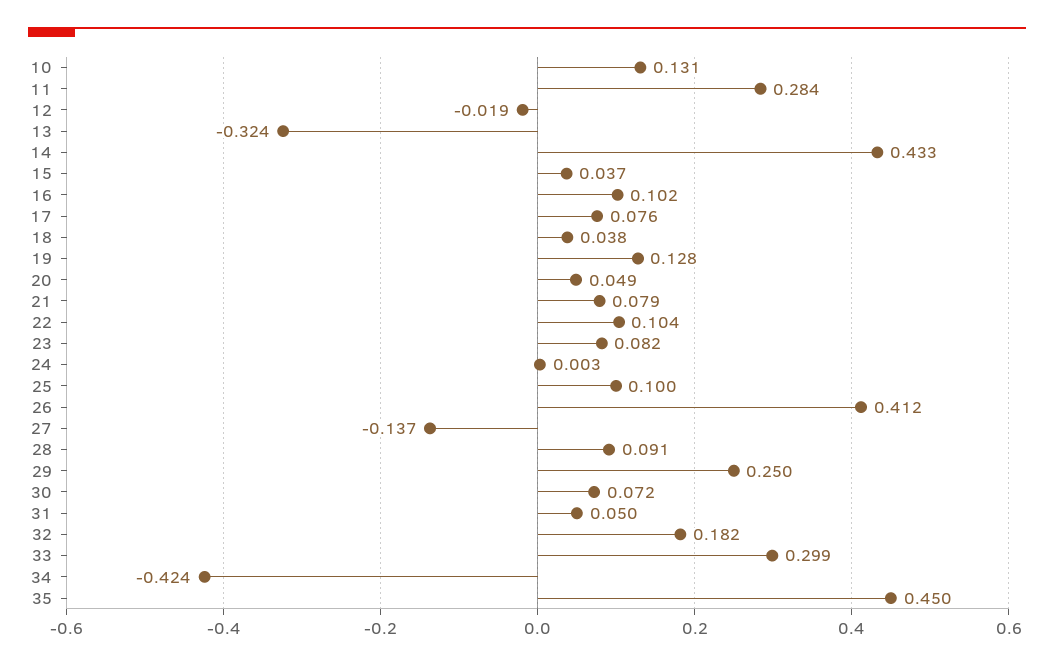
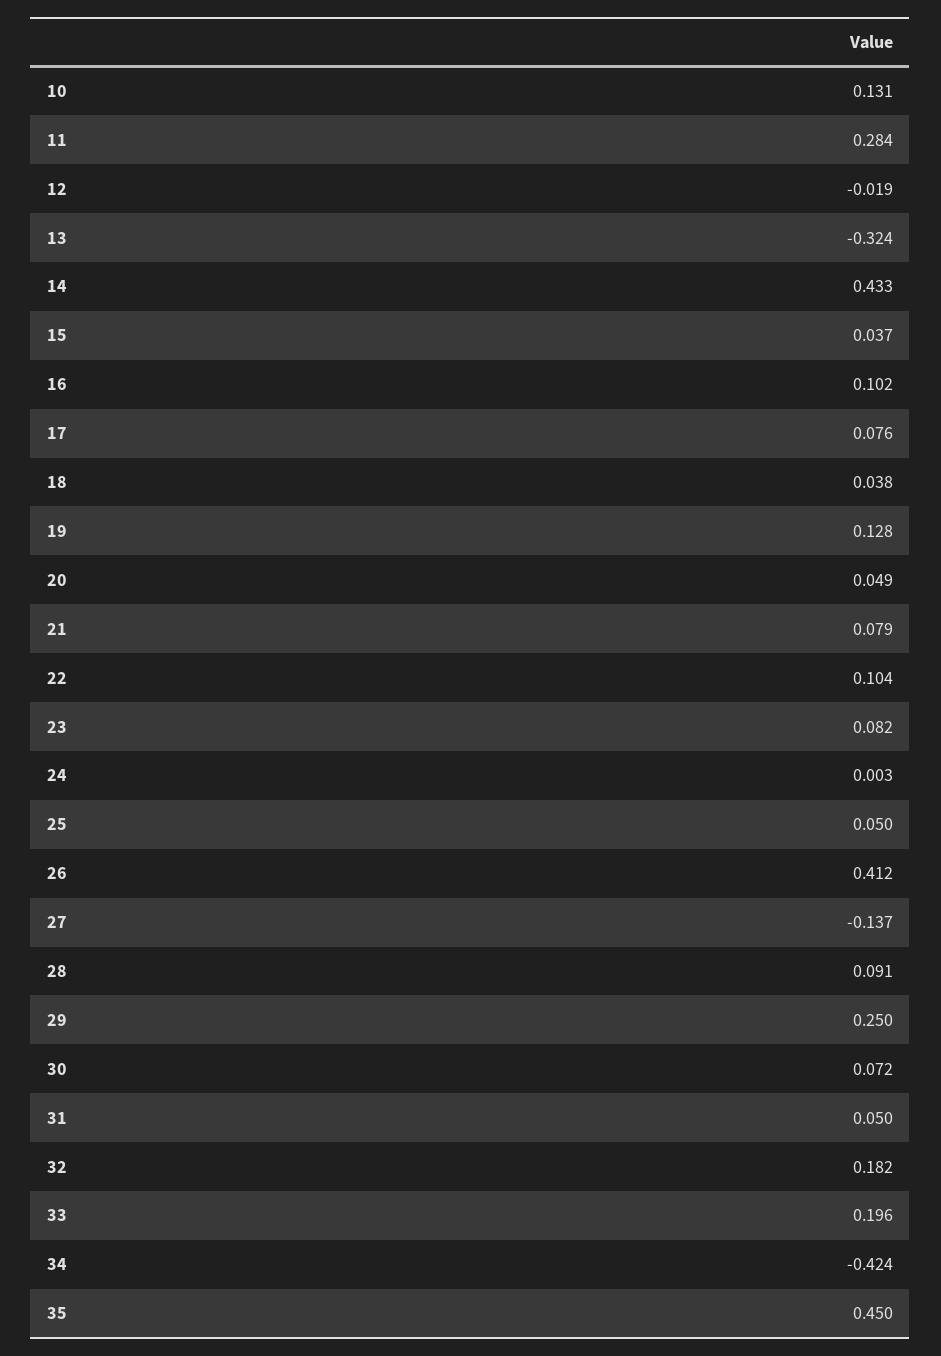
25: 0.1 -> 0.05
33: 0.299 -> 0.196

